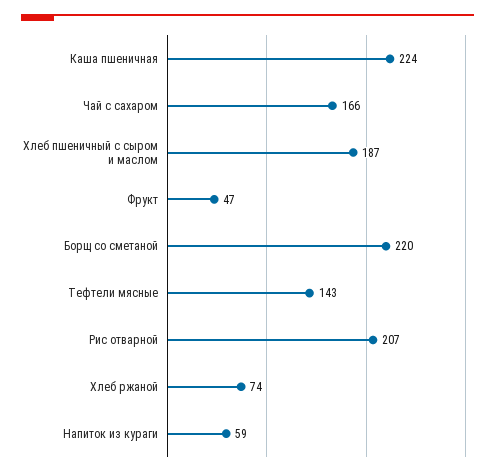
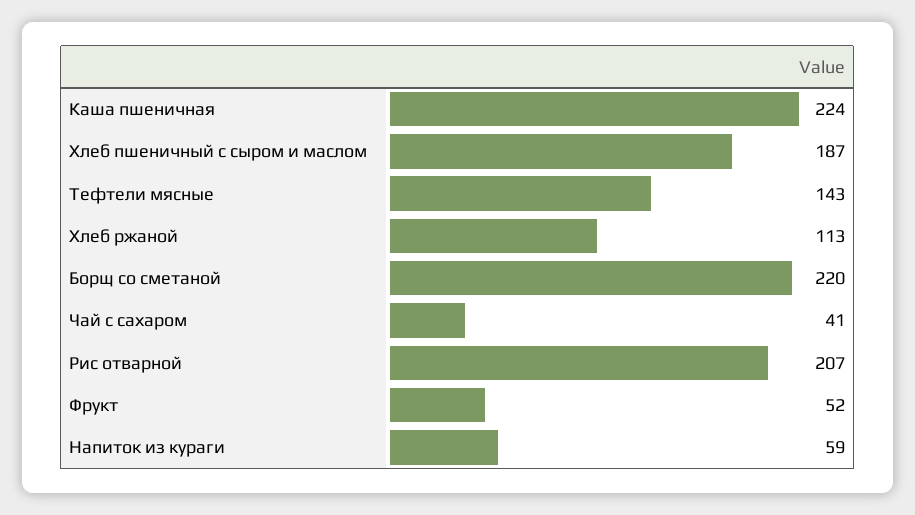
Чай с сахаром: 166 -> 41
Фрукт: 47 -> 52
Хлеб ржаной: 74 -> 113

